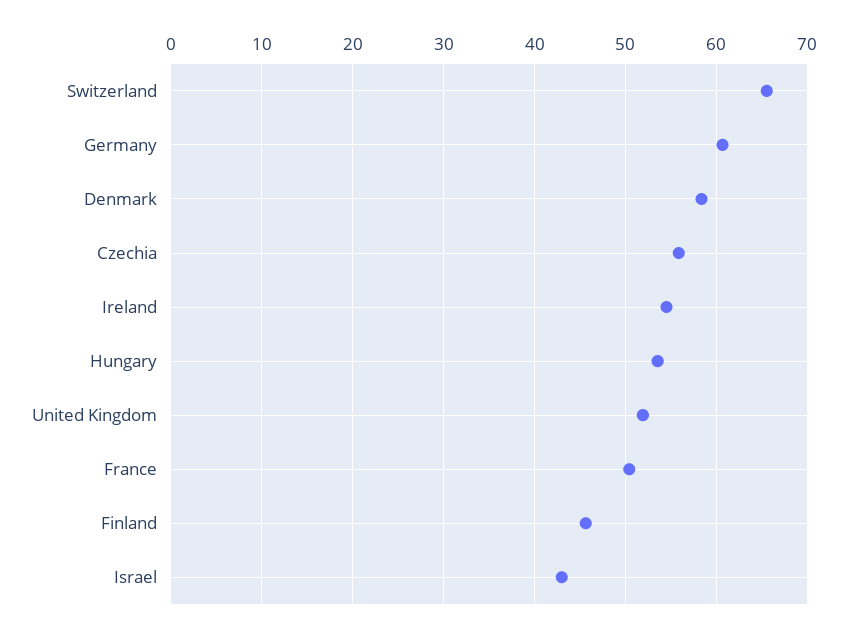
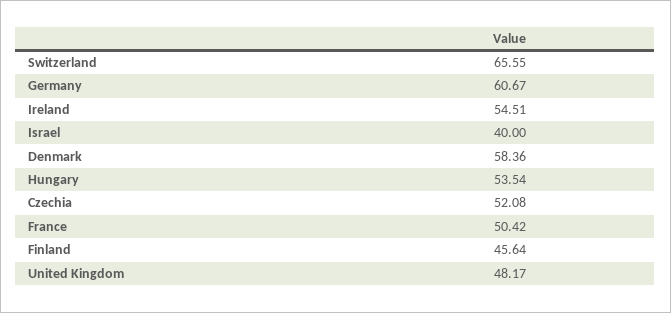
Czechia: 56 -> 52.08
United Kingdom: 52 -> 48.17
Israel: 43 -> 40

